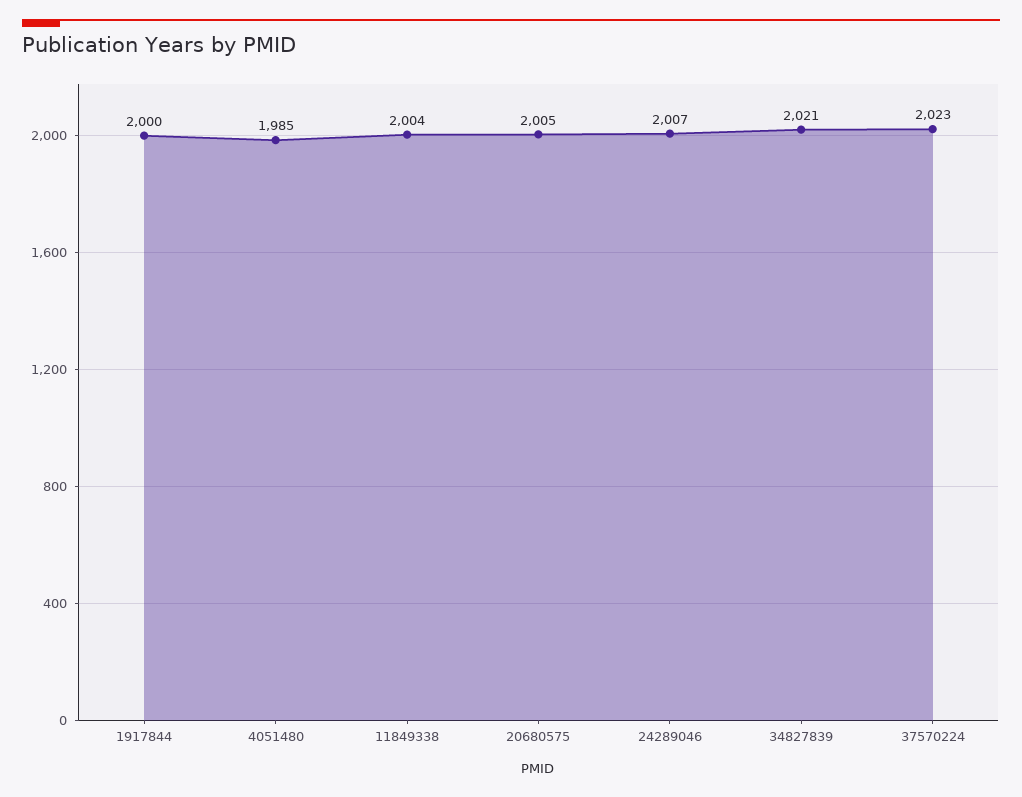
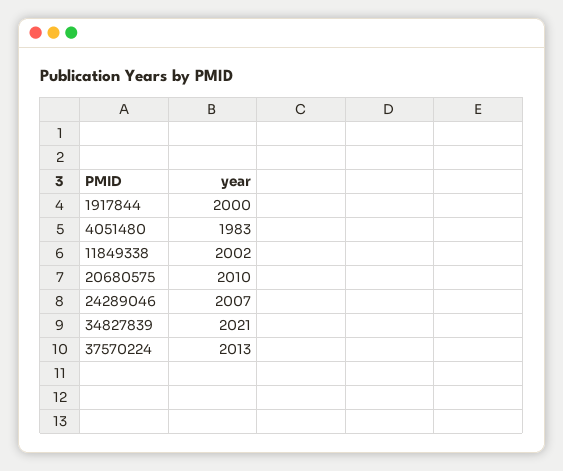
4051480: 1985 -> 1983
11849338: 2004 -> 2002
20680575: 2005 -> 2010
37570224: 2023 -> 2013

